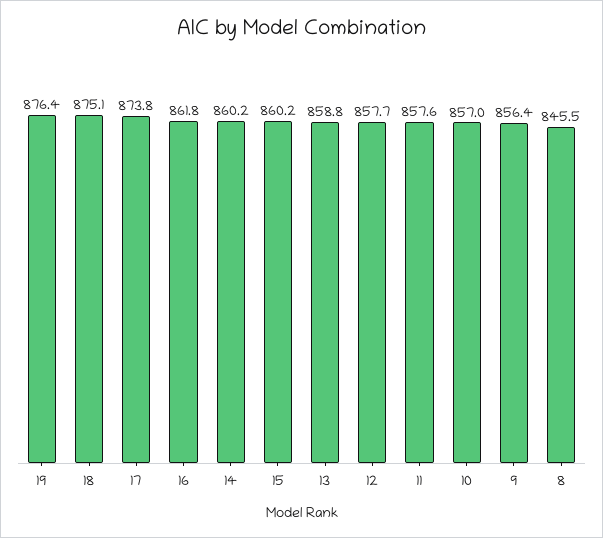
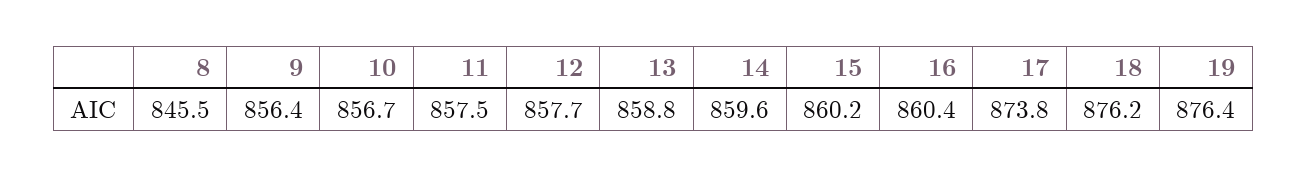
18: 875.1 -> 876.2
16: 861.8 -> 860.4
14: 860.2 -> 859.6
11: 857.6 -> 857.5
10: 857 -> 856.7

